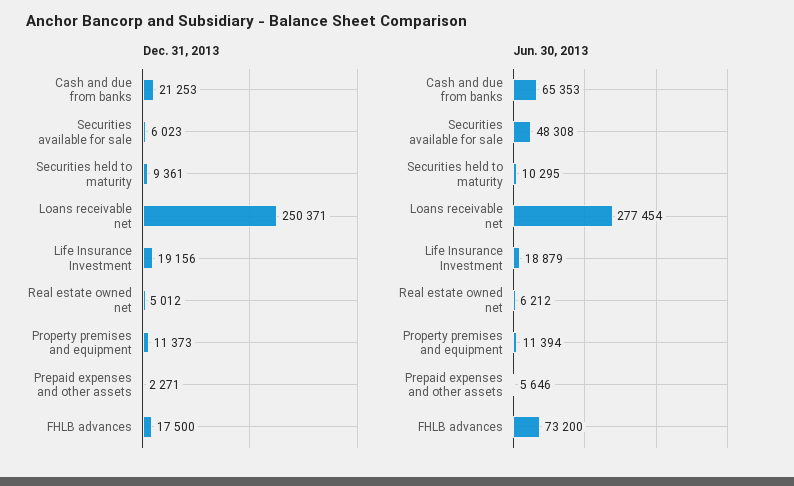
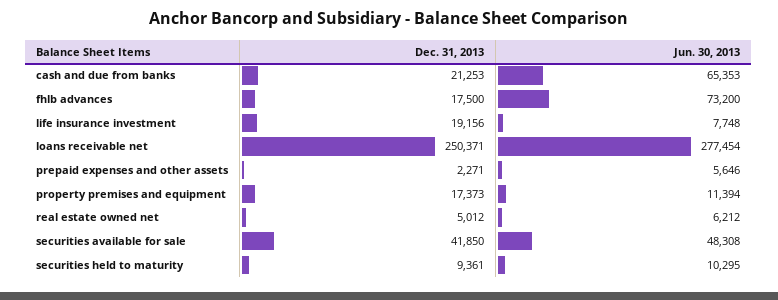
Dec. 31, 2013, Securities available for sale: 6023 -> 41850
Dec. 31, 2013, Property premises and equipment: 11373 -> 17373
Jun. 30, 2013, Life Insurance Investment: 18879 -> 7748

